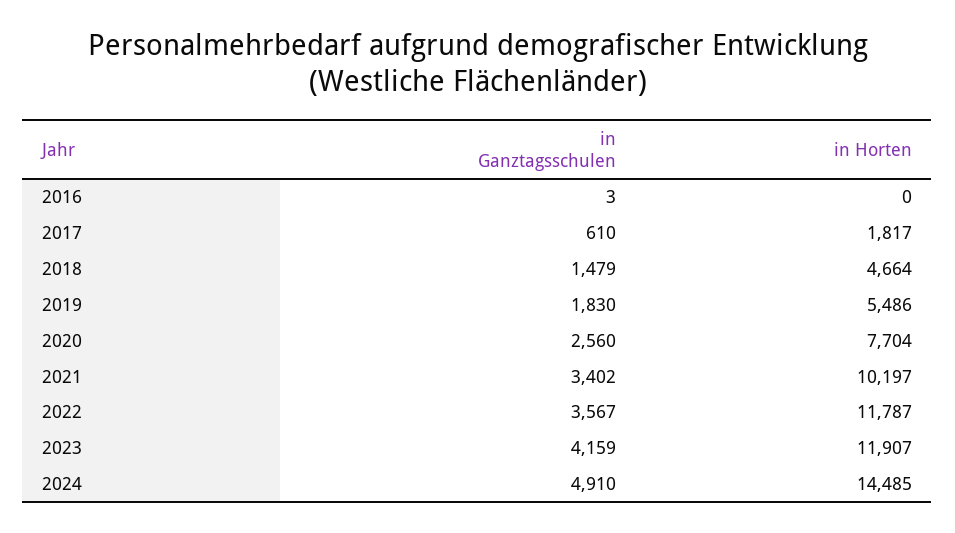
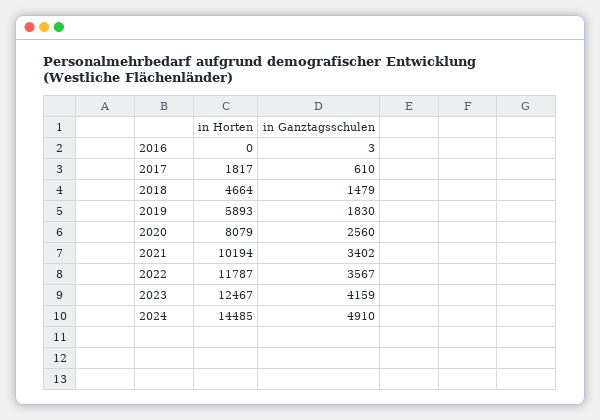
in Horten, 2019: 5486 -> 5893
in Horten, 2020: 7704 -> 8079
in Horten, 2021: 10197 -> 10194
in Horten, 2023: 11907 -> 12467

